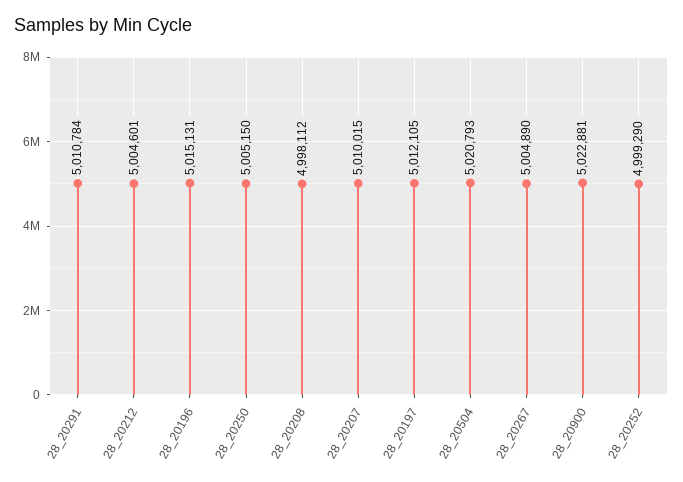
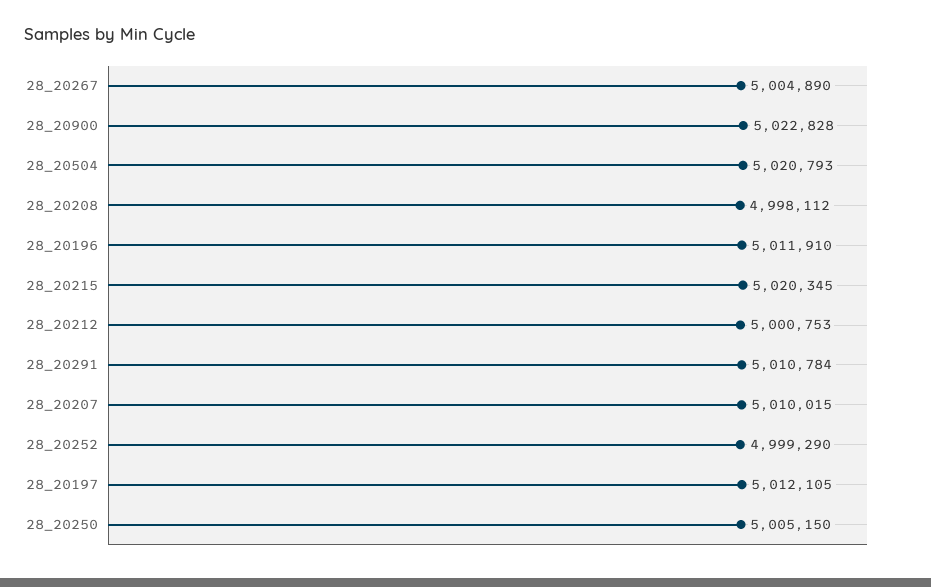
28_20212: 5004601 -> 5000753
28_20196: 5015131 -> 5011910
28_20900: 5022881 -> 5022828
28_20215: none -> 5020345

